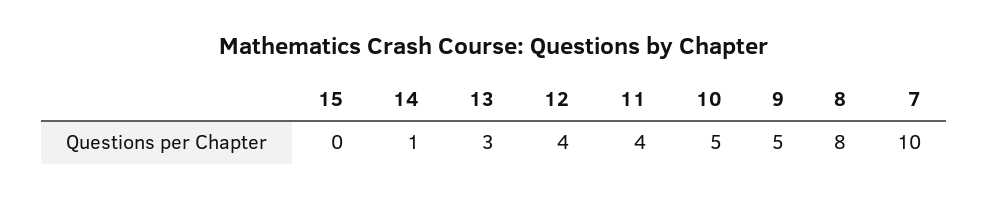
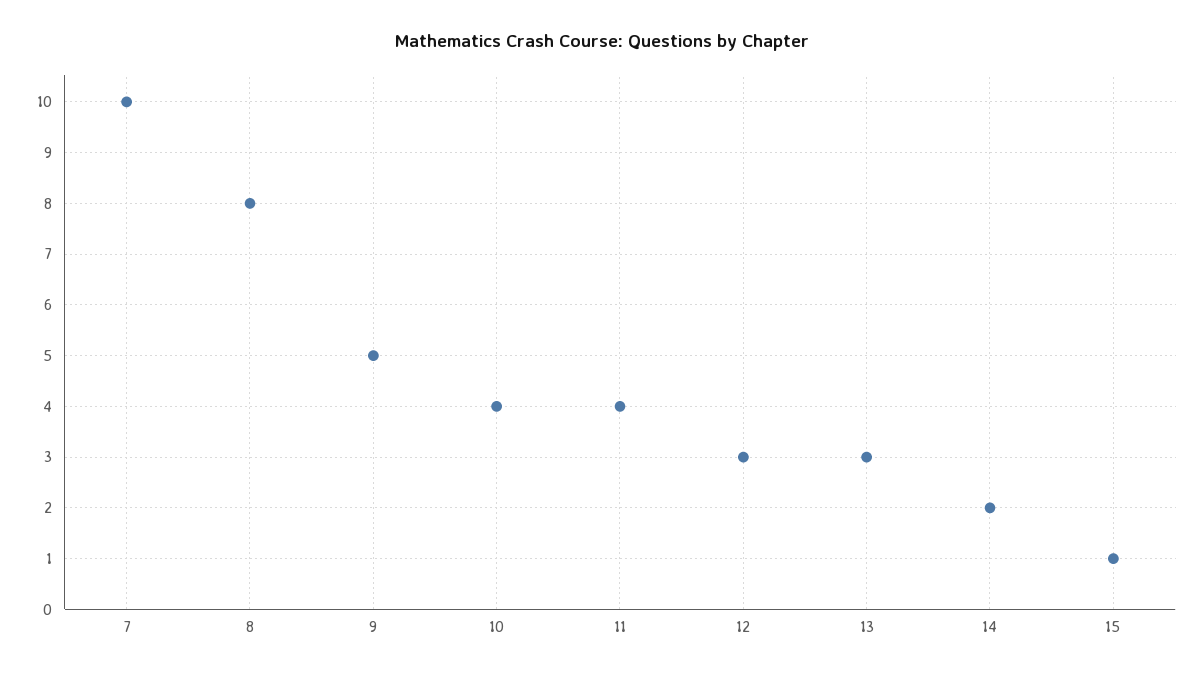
15: 0 -> 1
14: 1 -> 2
12: 4 -> 3
10: 5 -> 4

